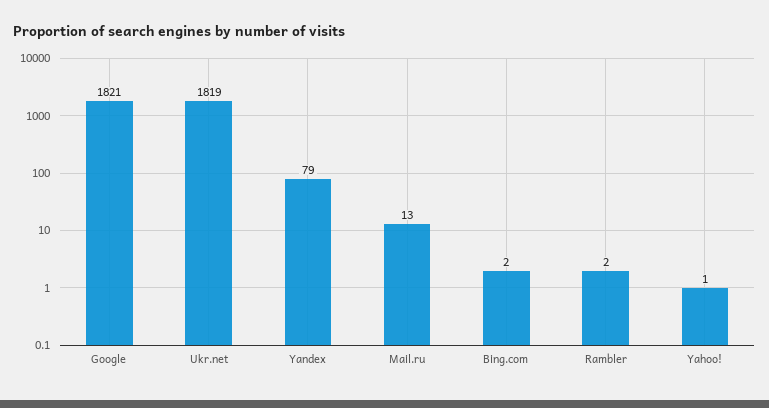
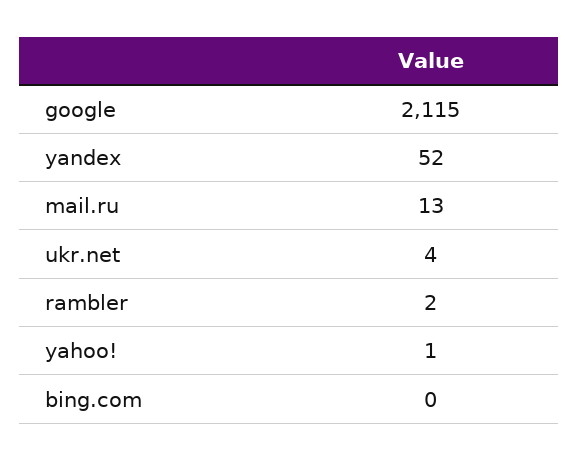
Google: 1821 -> 2115
Ukr.net: 1819 -> 4
Yandex: 79 -> 52
Bing.com: 2 -> 0

